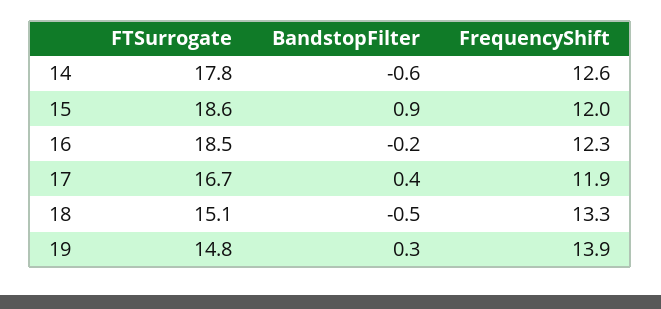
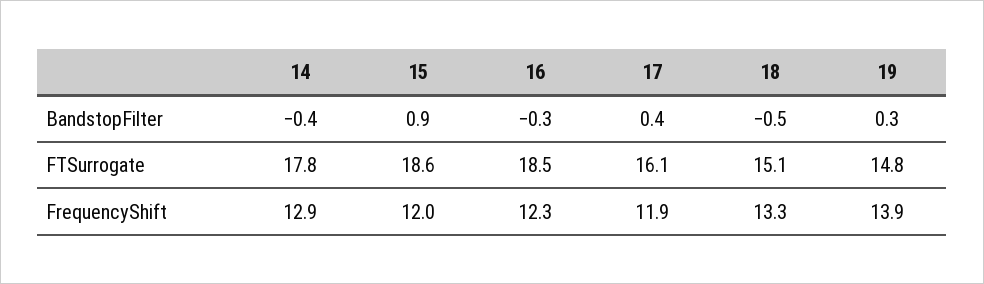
BandstopFilter, 14: -0.6 -> -0.4
FrequencyShift, 14: 12.6 -> 12.9
BandstopFilter, 16: -0.2 -> -0.3
FTSurrogate, 17: 16.7 -> 16.1

